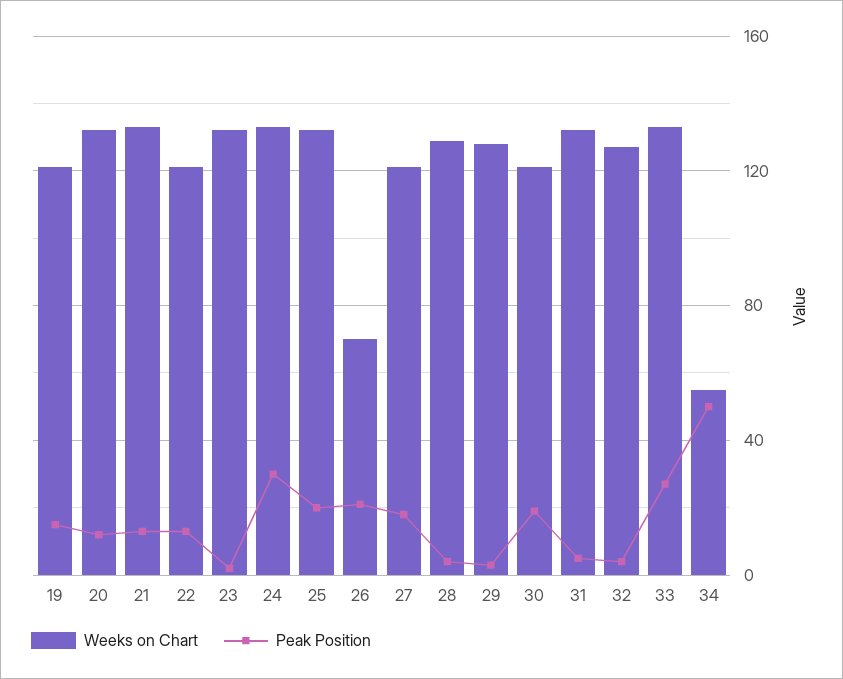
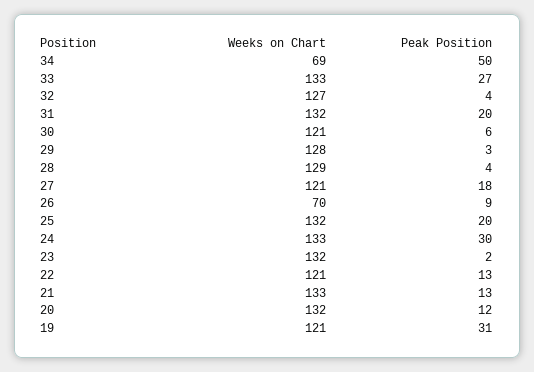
Peak Position, 19: 15 -> 31
Peak Position, 26: 20 -> 9
Peak Position, 30: 20 -> 6
Peak Position, 31: 5 -> 20
Weeks on Chart, 34: 55 -> 69

